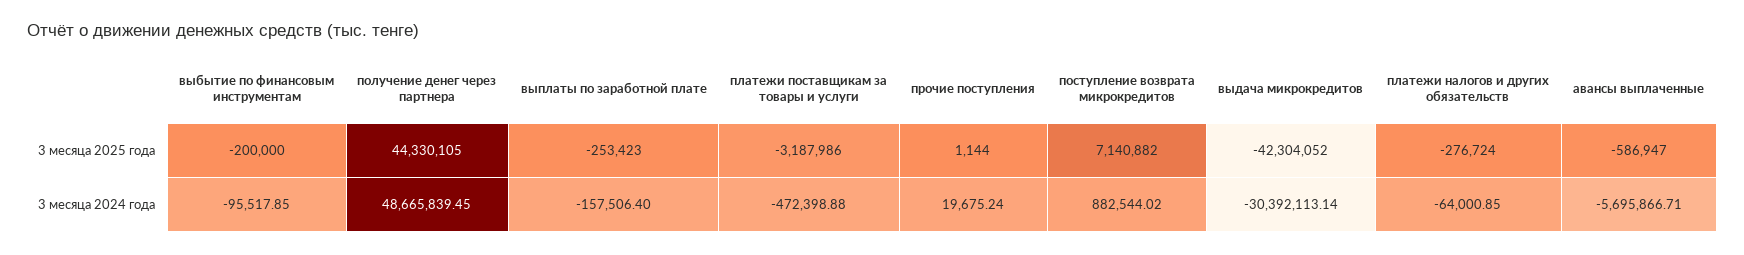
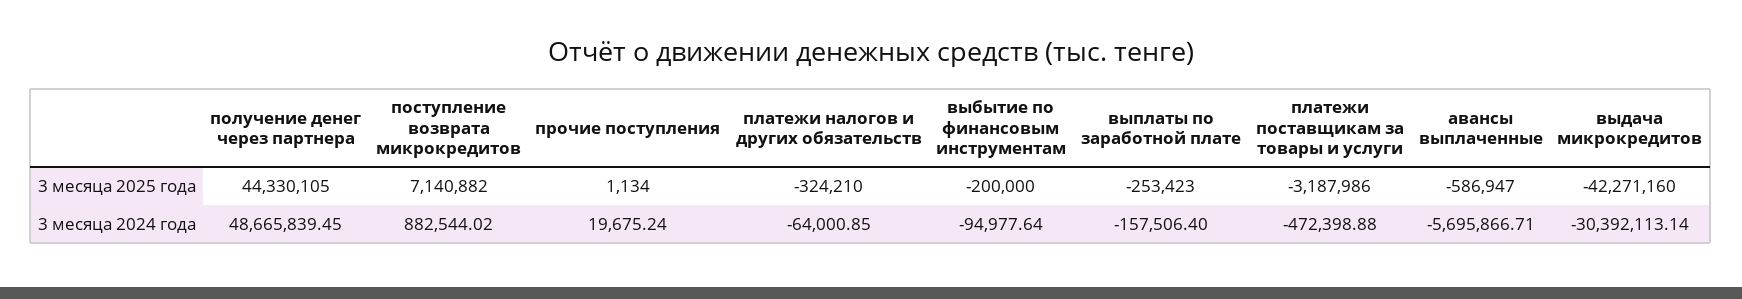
прочие поступления, 3 месяца 2025 года: 1144 -> 1134
выдача микрокредитов, 3 месяца 2025 года: -42304052 -> -42271160
платежи налогов и других обязательств, 3 месяца 2025 года: -276724 -> -324210
выбытие по финансовым инструментам, 3 месяца 2024 года: -95517.85 -> -94977.64

